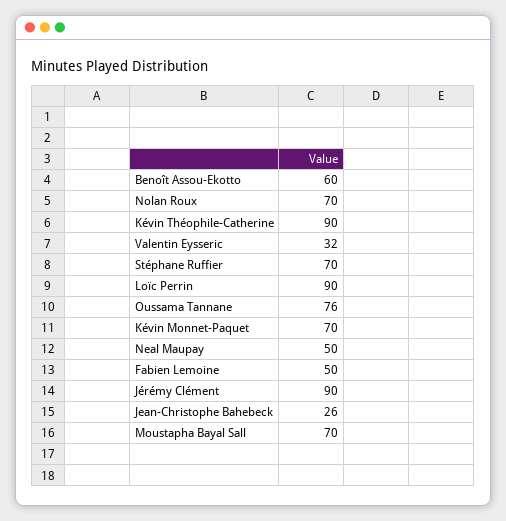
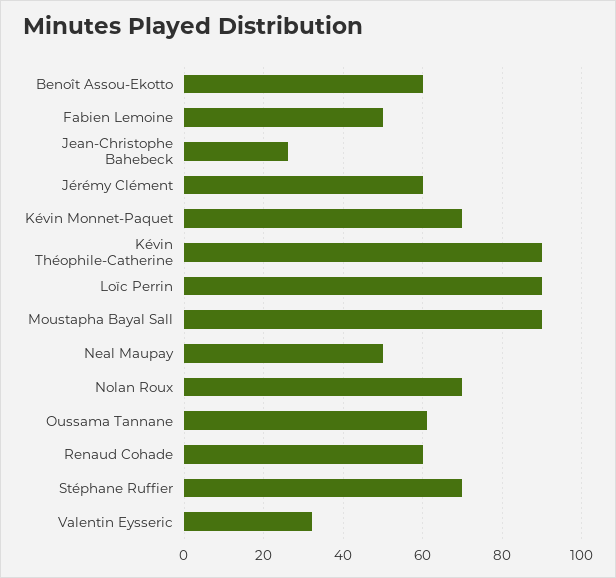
Oussama Tannane: 76 -> 60
Jérémy Clément: 90 -> 60
Moustapha Bayal Sall: 70 -> 90
Renaud Cohade: none -> 60

